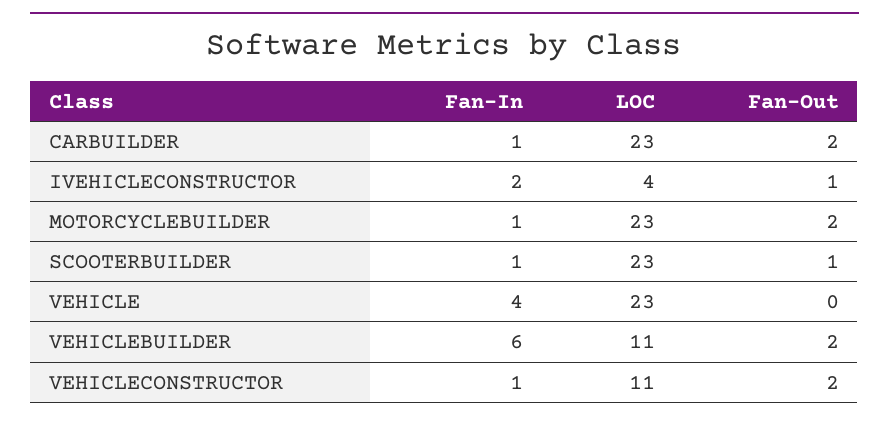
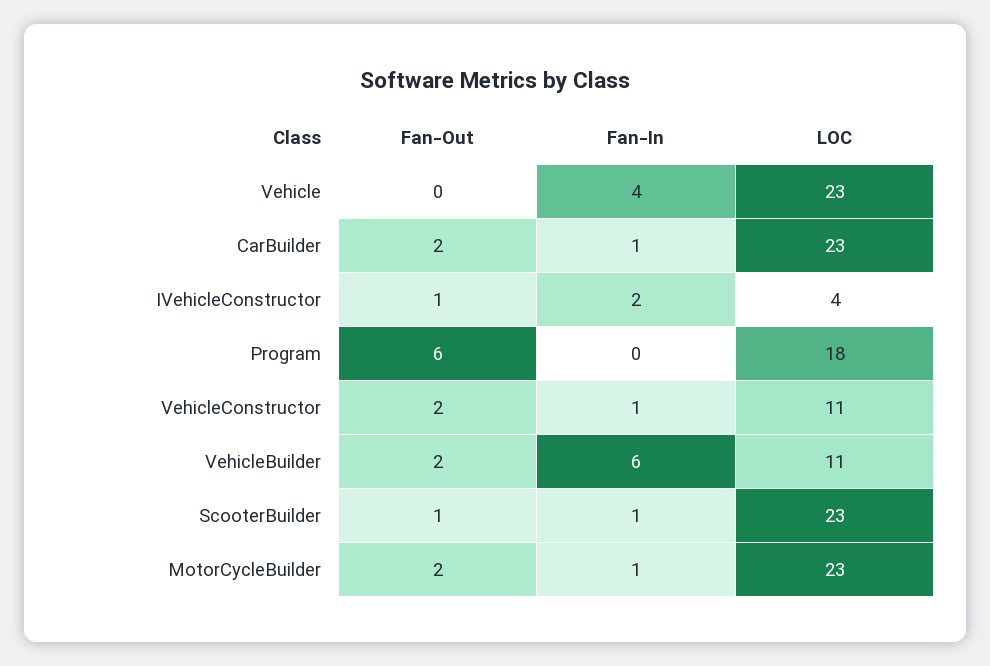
Fan-Out, Program: none -> 6
Fan-In, Program: none -> 0
LOC, Program: none -> 18

